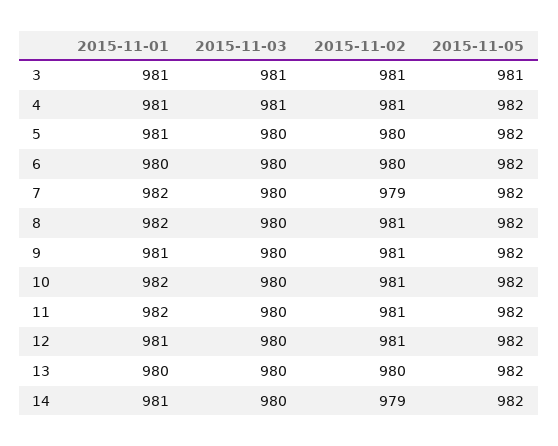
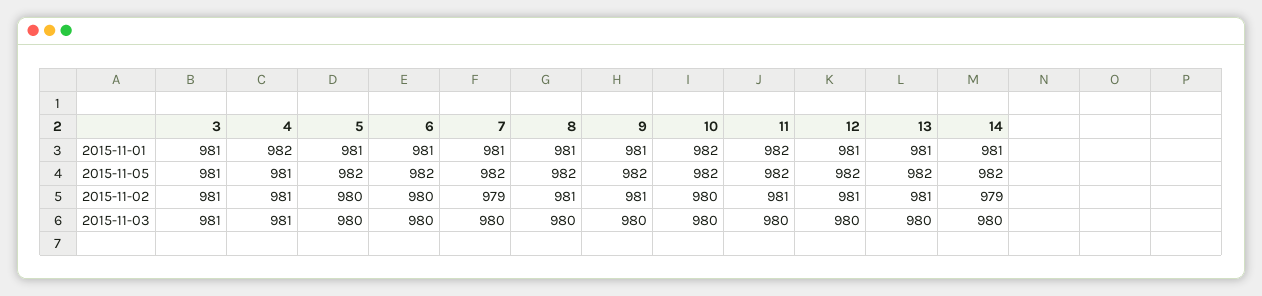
2015-11-01, 4: 981 -> 982
2015-11-05, 4: 982 -> 981
2015-11-01, 6: 980 -> 981
2015-11-01, 7: 982 -> 981
2015-11-01, 8: 982 -> 981
2015-11-02, 10: 981 -> 980
2015-11-01, 13: 980 -> 981
2015-11-02, 13: 980 -> 981

